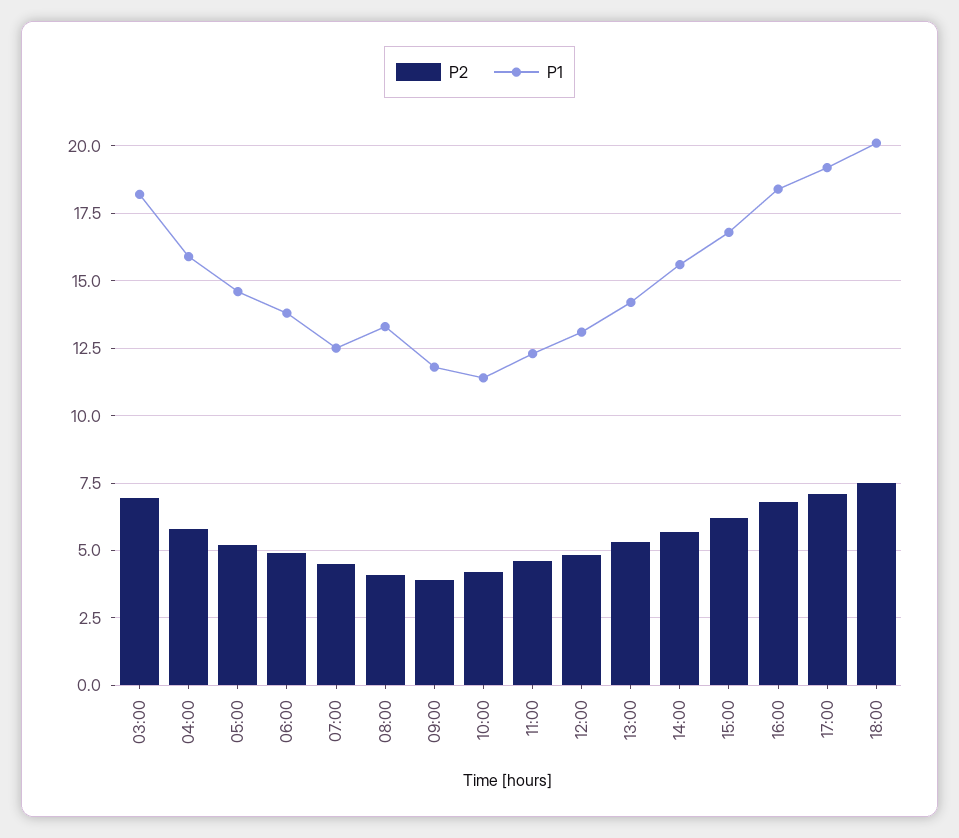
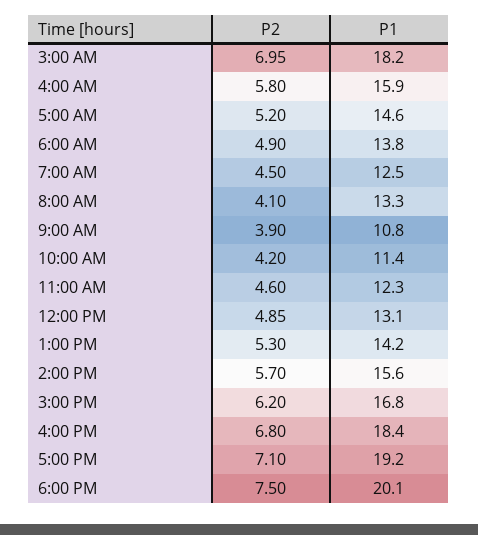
P1, 09:00: 11.75 -> 10.8

